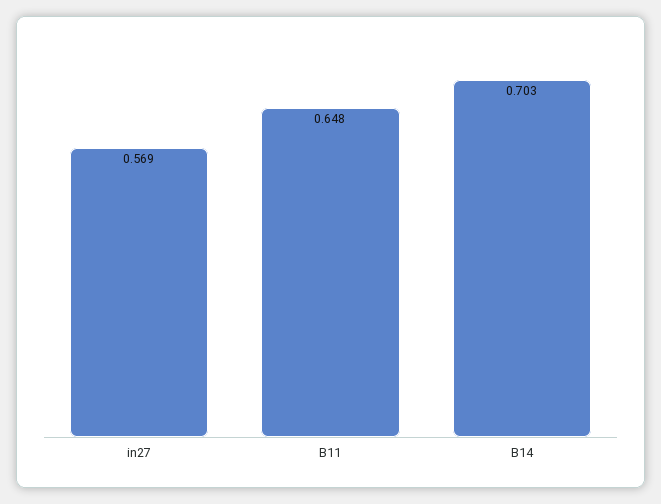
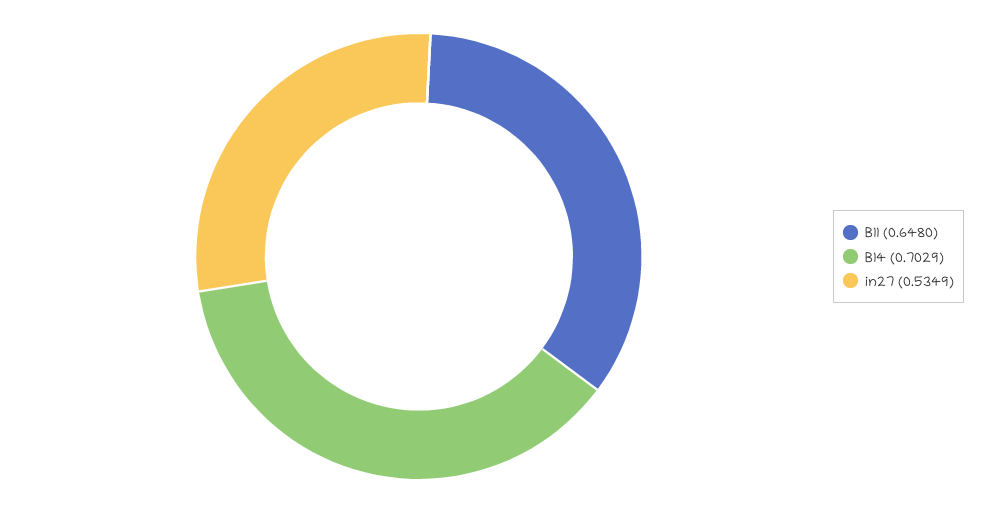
in27: 0.569 -> 0.5349

